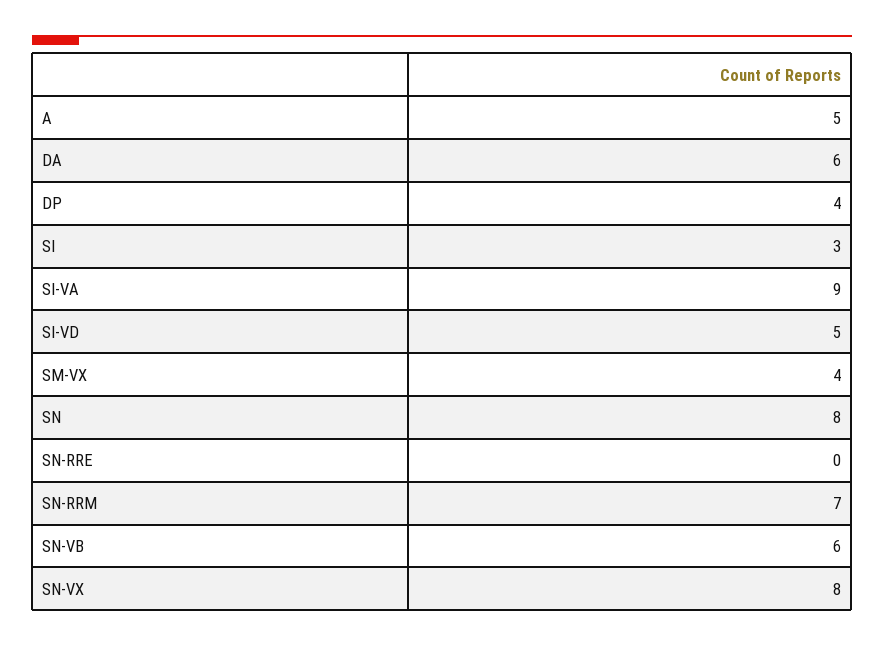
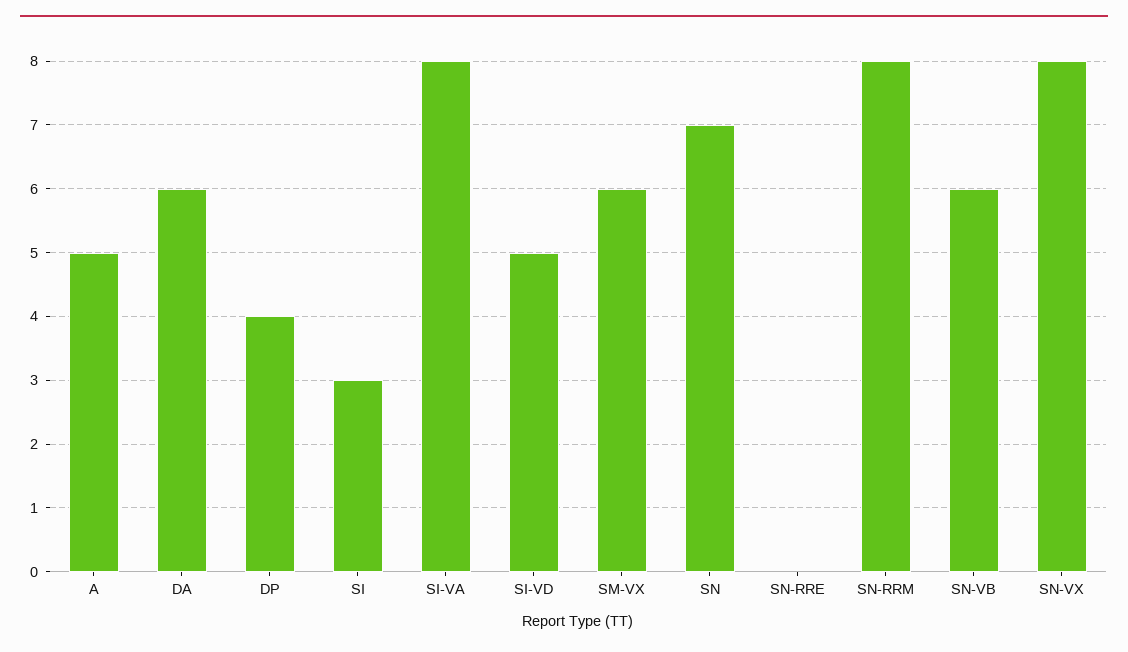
SI-VA: 9 -> 8
SM-VX: 4 -> 6
SN: 8 -> 7
SN-RRM: 7 -> 8

